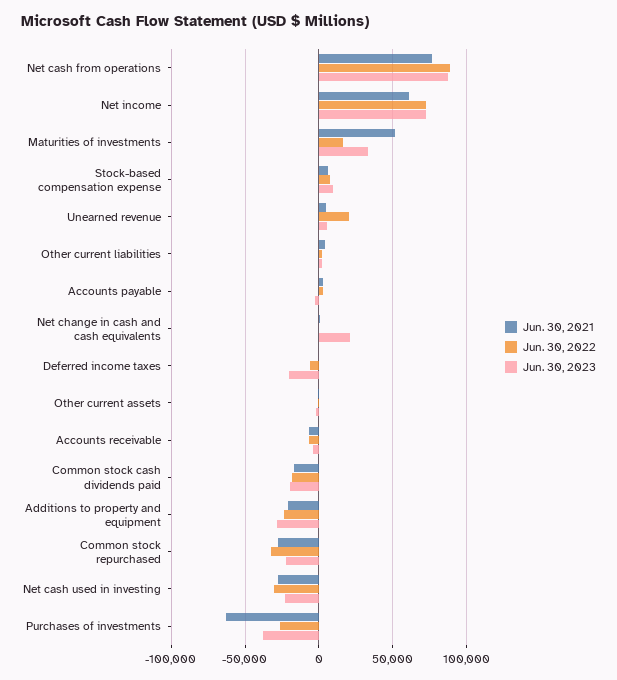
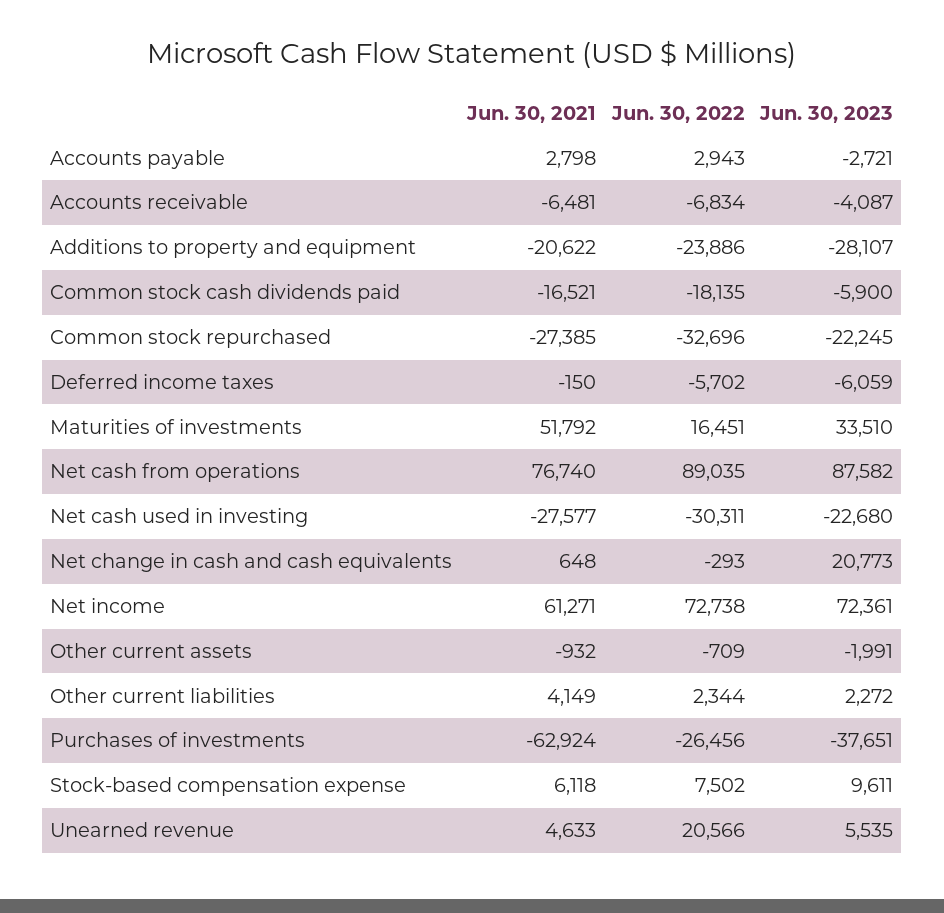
Jun. 30, 2023, Deferred income taxes: -20000 -> -6059
Jun. 30, 2023, Common stock cash dividends paid: -20000 -> -5900

